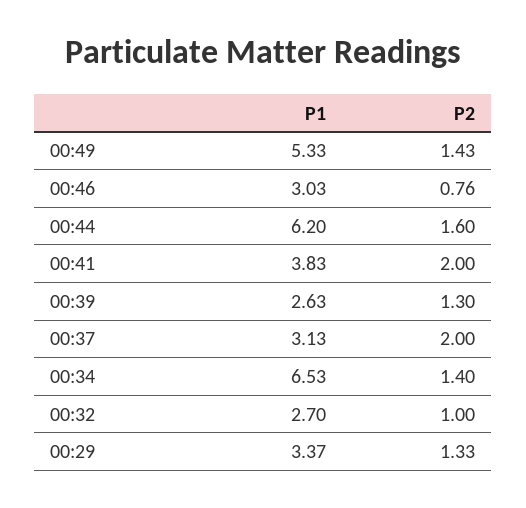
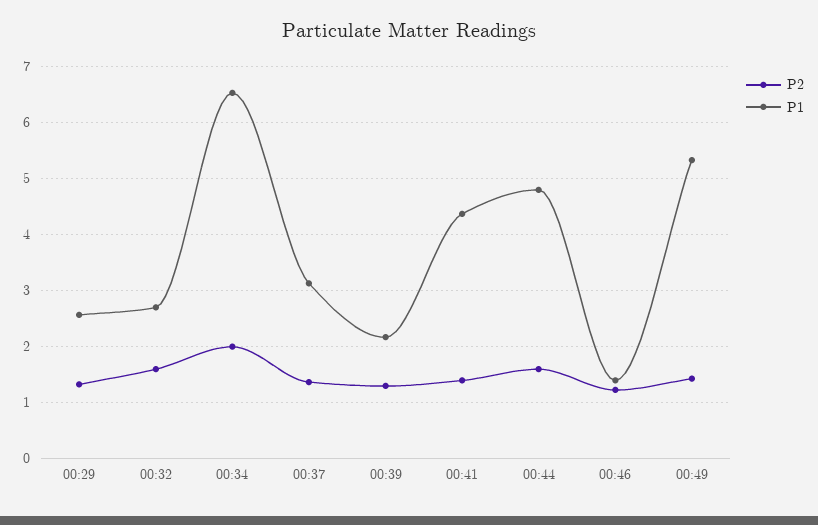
P1, 00:46: 3.03 -> 1.4
P2, 00:46: 0.76 -> 1.2
P1, 00:44: 6.2 -> 4.8
P1, 00:41: 3.83 -> 4.4
P2, 00:41: 2 -> 1.4
P1, 00:39: 2.63 -> 2.2
P2, 00:37: 2 -> 1.4
P2, 00:34: 1.4 -> 2
P2, 00:32: 1 -> 1.6
P1, 00:29: 3.37 -> 2.6

